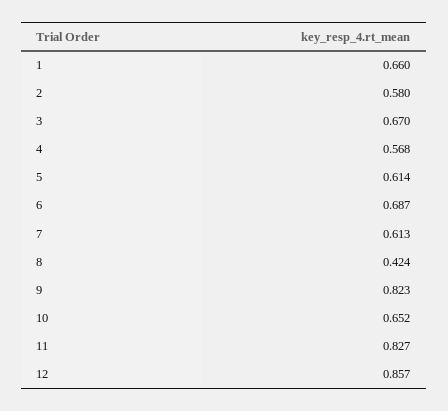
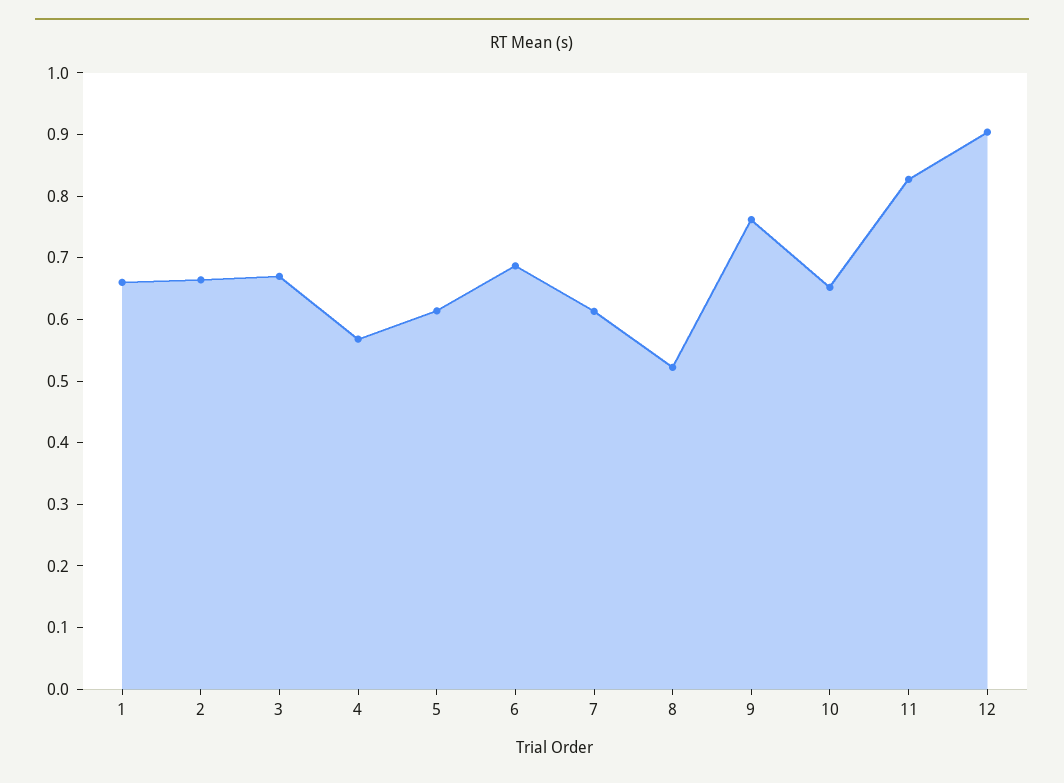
2: 0.58 -> 0.66
8: 0.424 -> 0.52
9: 0.823 -> 0.76
12: 0.857 -> 0.9

